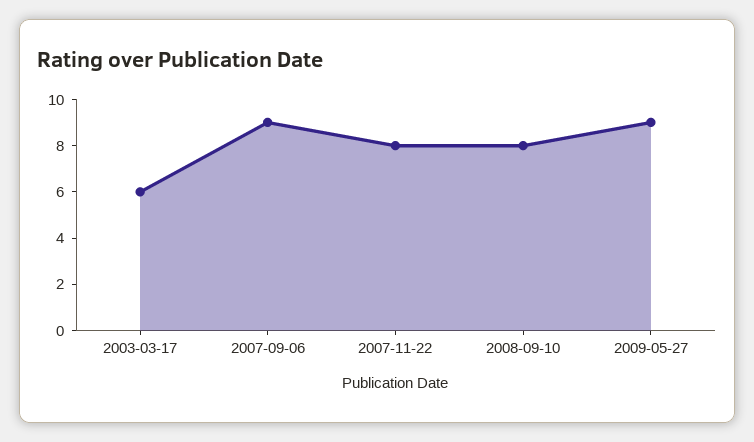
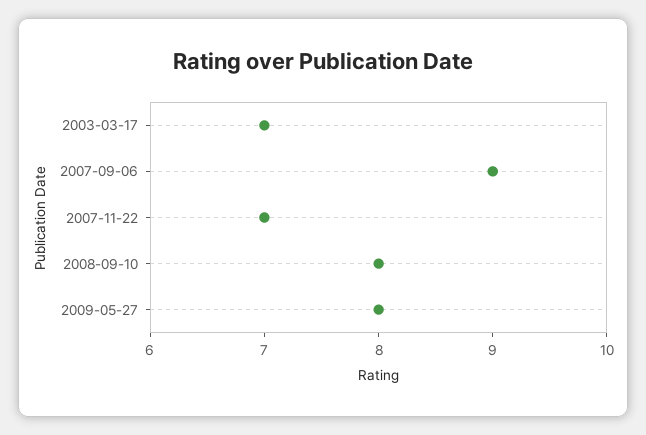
2003-03-17: 6 -> 7
2007-11-22: 8 -> 7
2009-05-27: 9 -> 8

